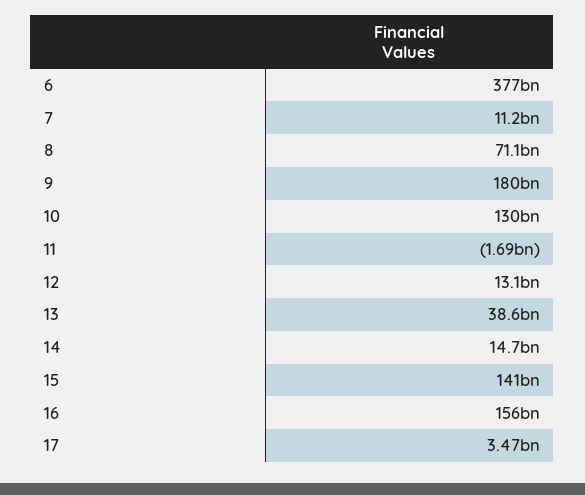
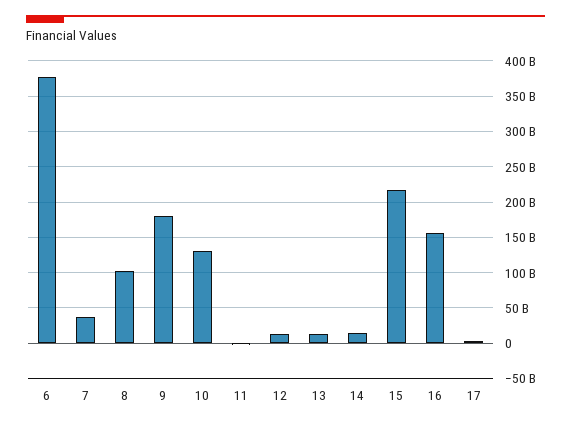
7: 11200000000 -> 40000000000
8: 71100000000 -> 100000000000
13: 38600000000 -> 10000000000
15: 141000000000 -> 220000000000

